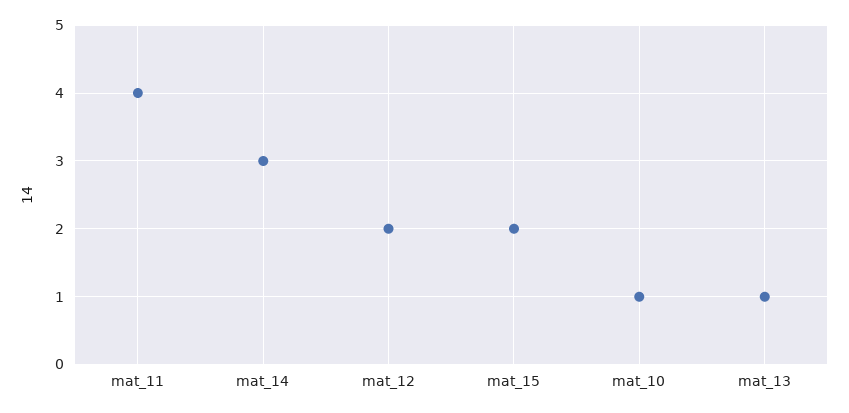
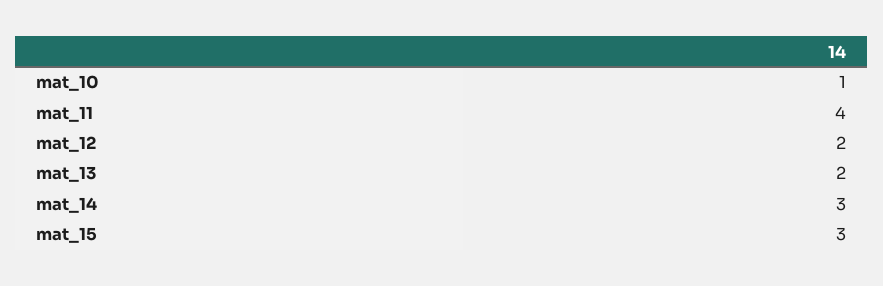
mat_15: 2 -> 3
mat_13: 1 -> 2

